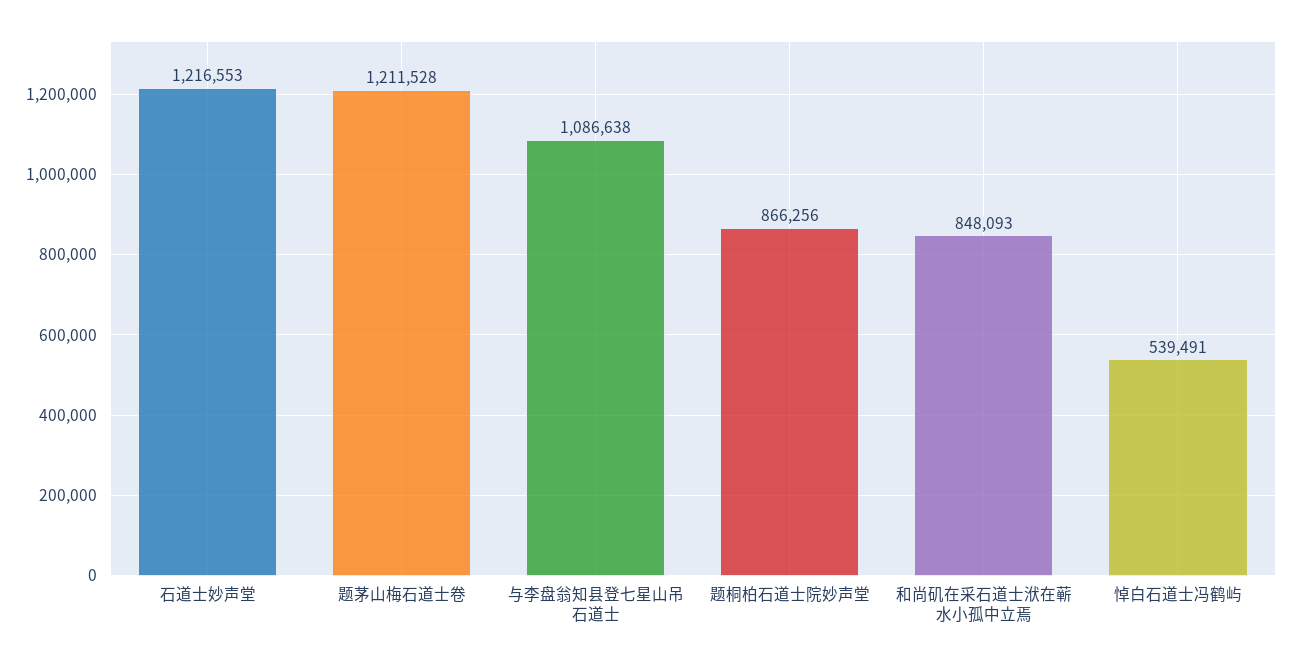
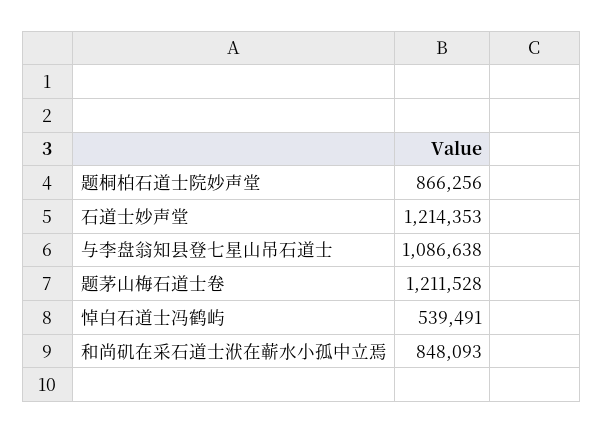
石道士妙声堂: 1216553 -> 1214353

